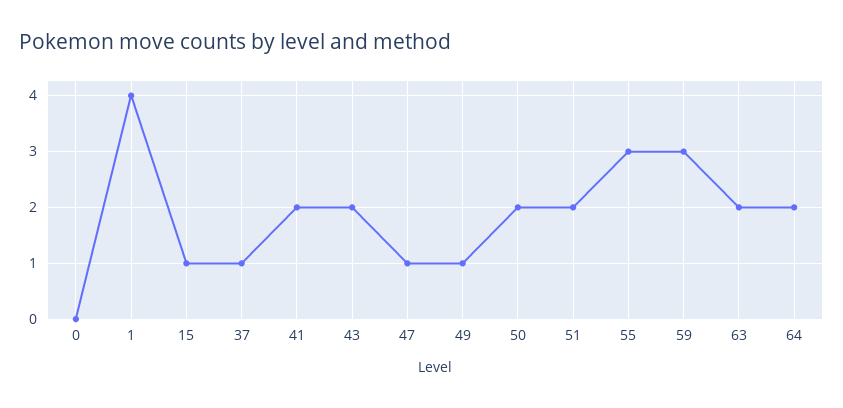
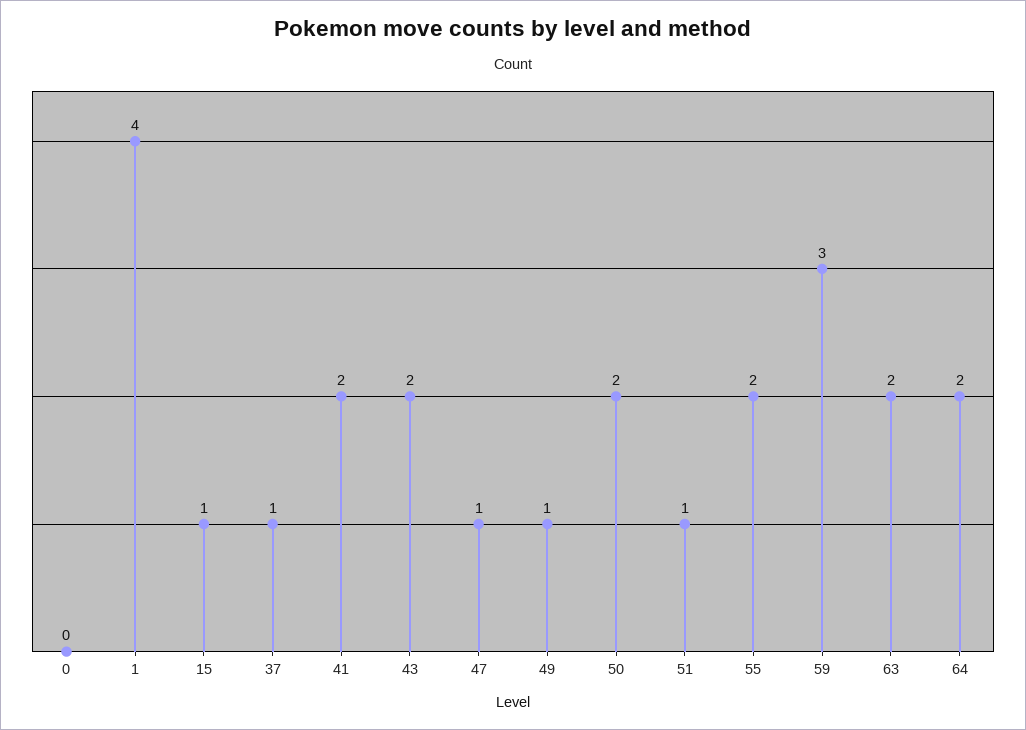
51: 2 -> 1
55: 3 -> 2

